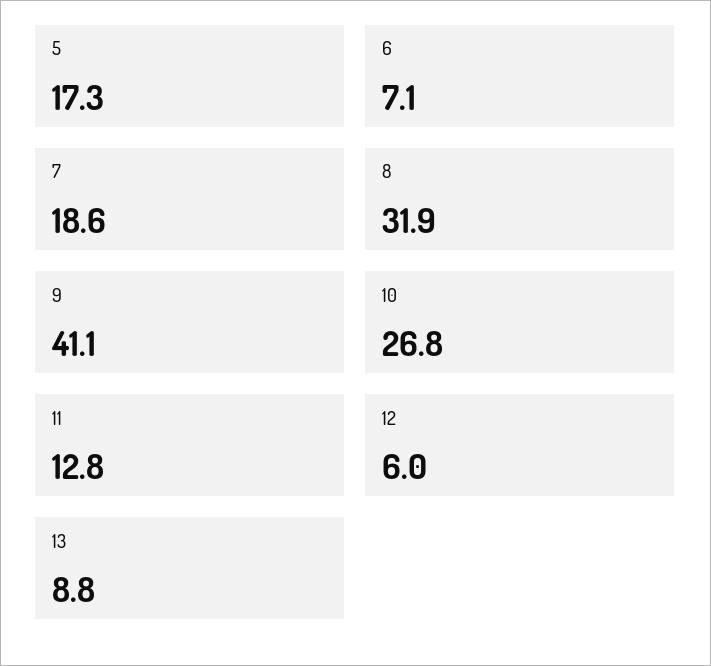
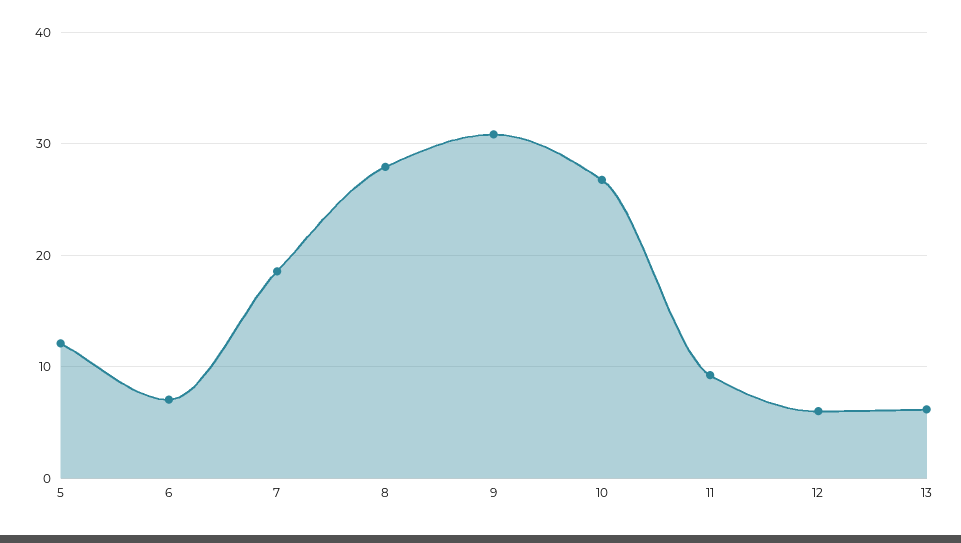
5: 17.3 -> 12
8: 31.9 -> 28
9: 41.1 -> 31
11: 12.8 -> 9
13: 8.8 -> 6

